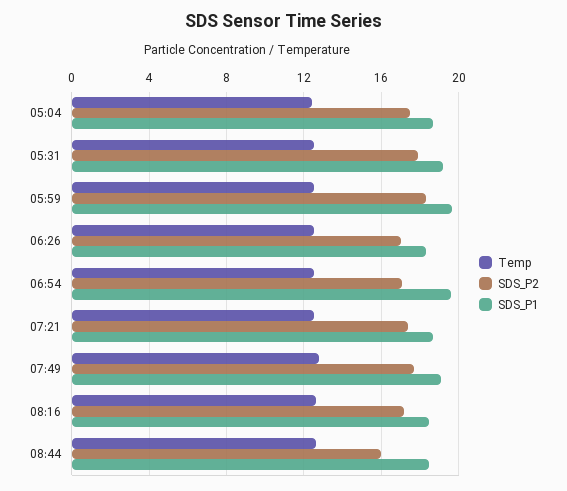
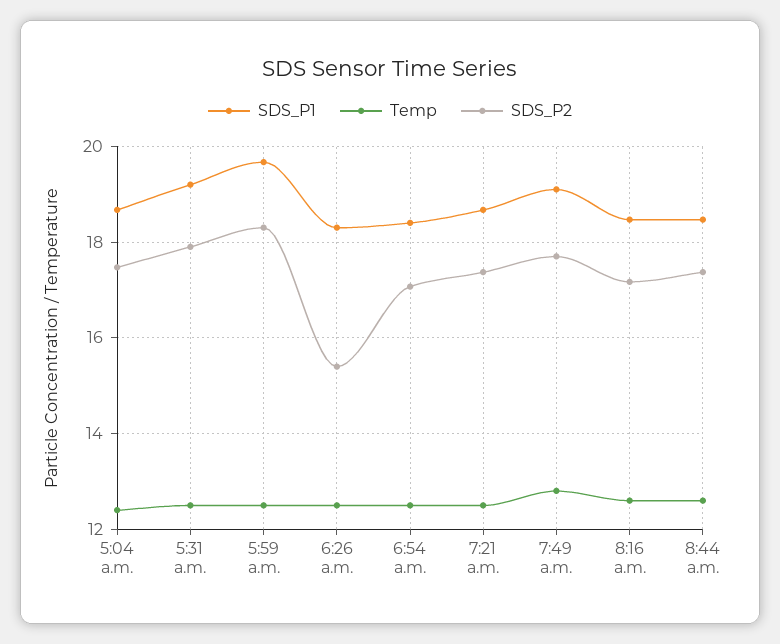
SDS_P2, 06:26: 17 -> 15.4
SDS_P1, 06:54: 19.5 -> 18.4
SDS_P2, 08:44: 16 -> 17.4

